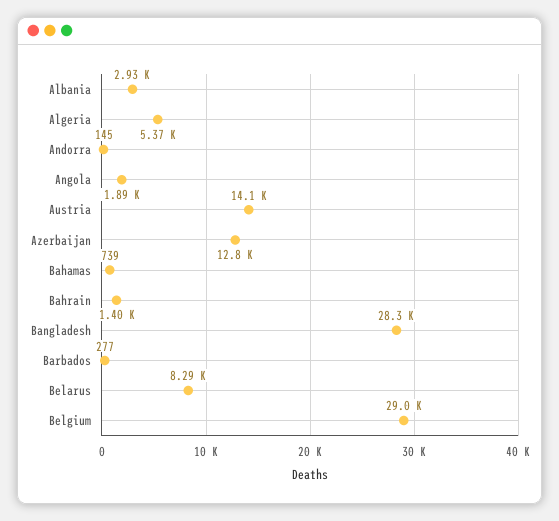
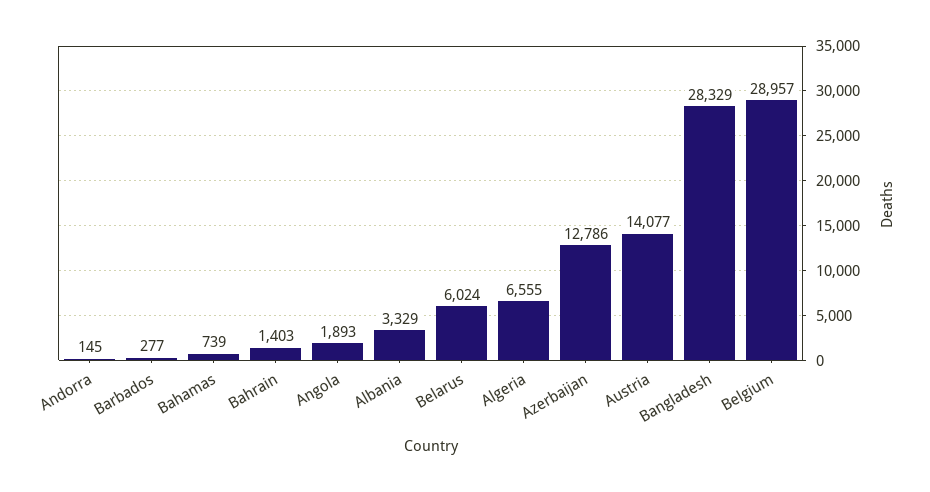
Albania: 2930 -> 3329
Algeria: 5370 -> 6555
Belarus: 8290 -> 6024

